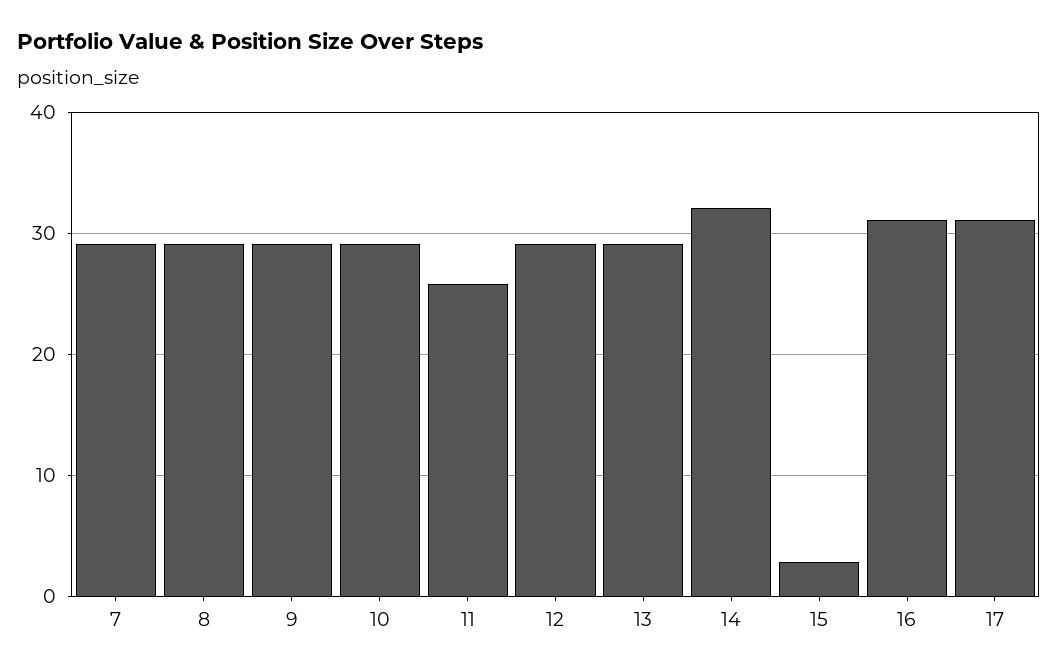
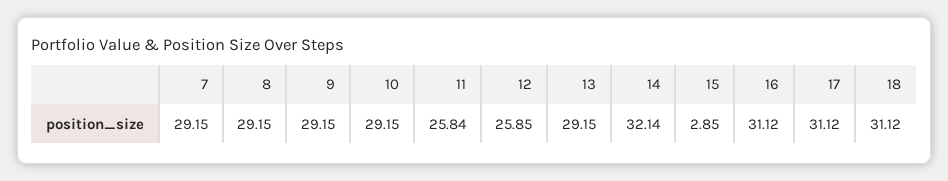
12: 29 -> 25.85
18: none -> 31.12

